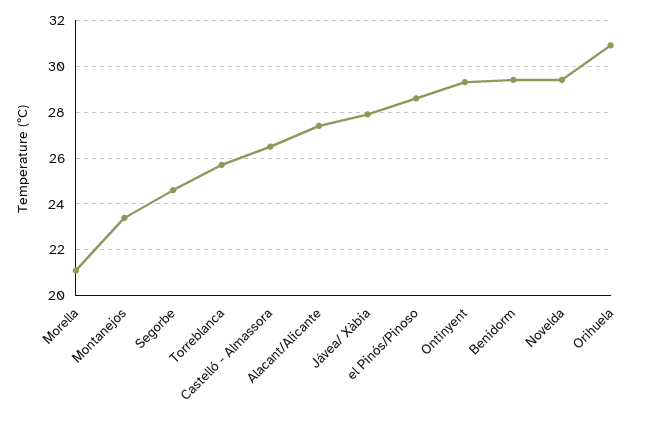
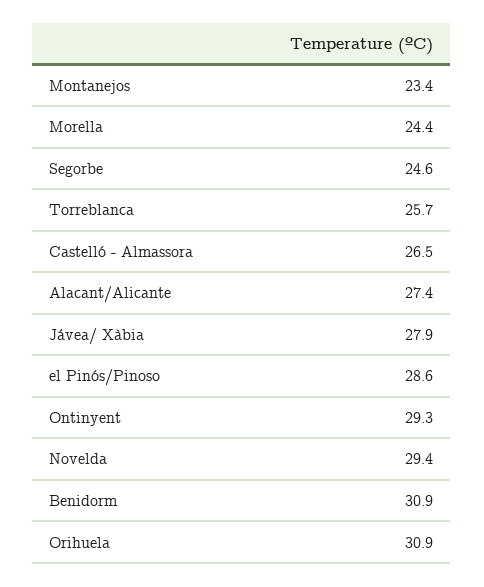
Morella: 21 -> 24.4
Benidorm: 29.5 -> 30.9

